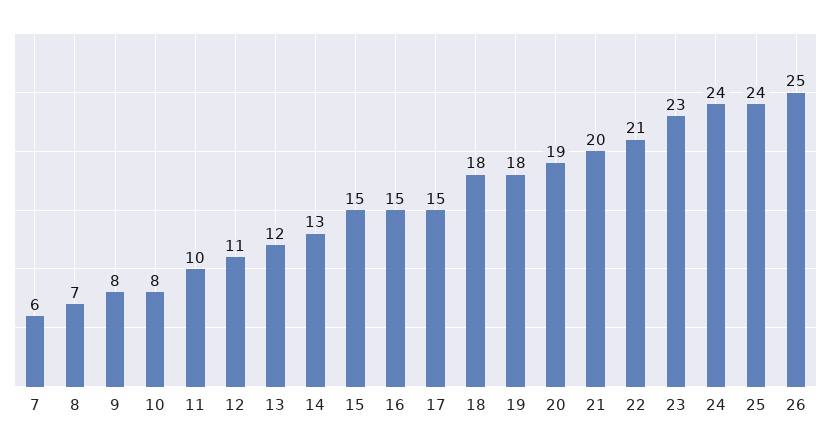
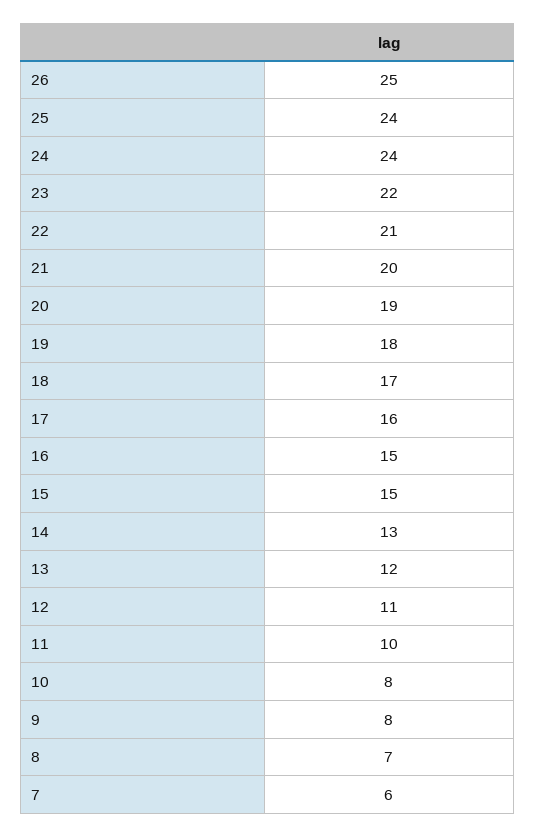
17: 15 -> 16
18: 18 -> 17
23: 23 -> 22

